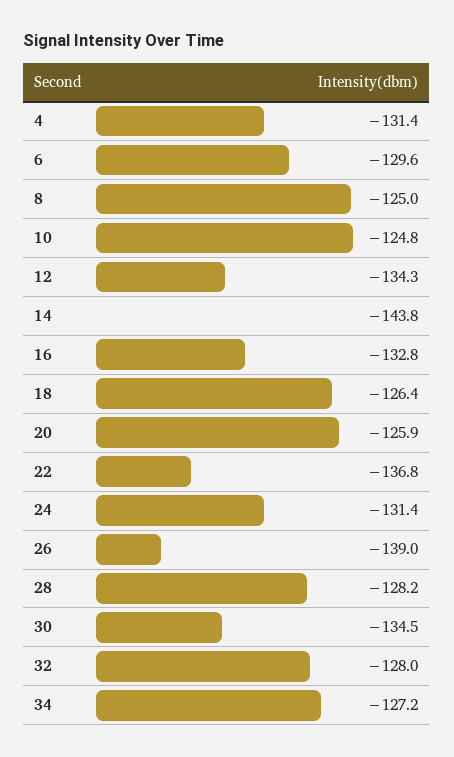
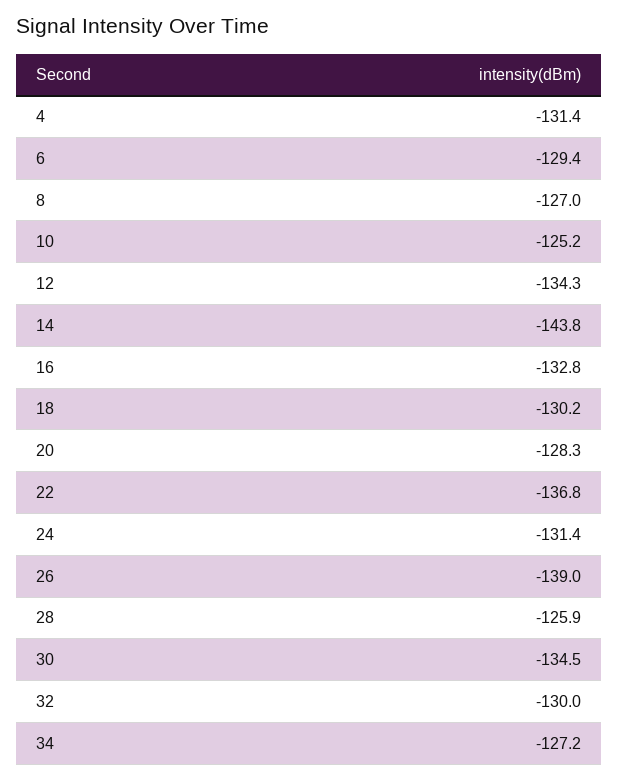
6: -129.6 -> -129.4
8: -125 -> -127
10: -124.8 -> -125.2
18: -126.4 -> -130.2
20: -125.9 -> -128.3
28: -128.2 -> -125.9
32: -128 -> -130

